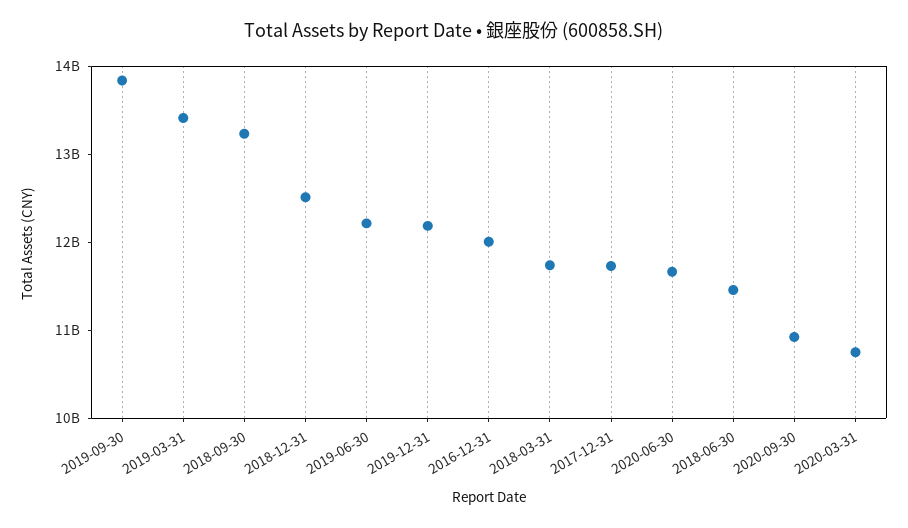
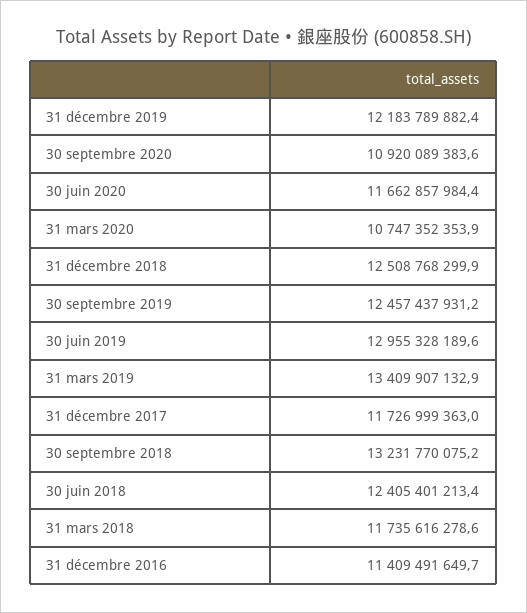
2019-09-30: 13800000000 -> 12457437931.2
2019-06-30: 12200000000 -> 12955328189.6
2016-12-31: 12000000000 -> 11409491649.7
2018-06-30: 11400000000 -> 12405401213.4

